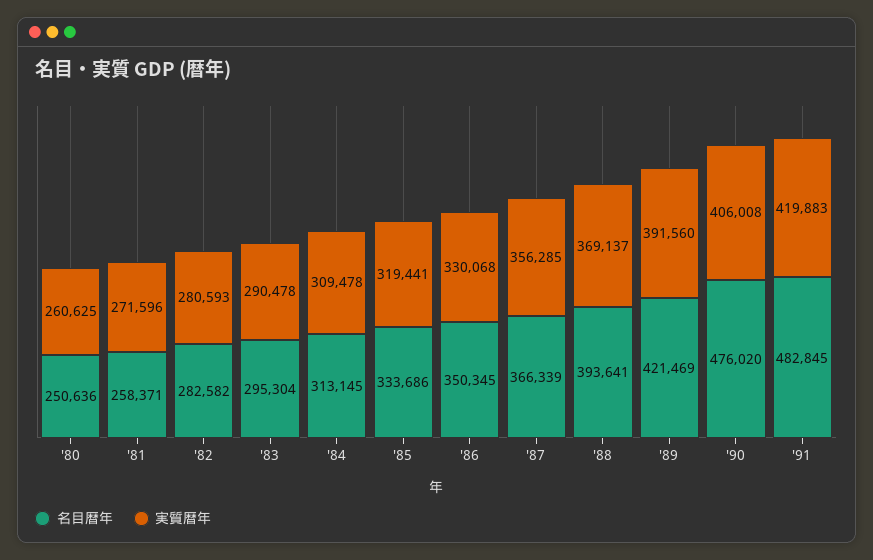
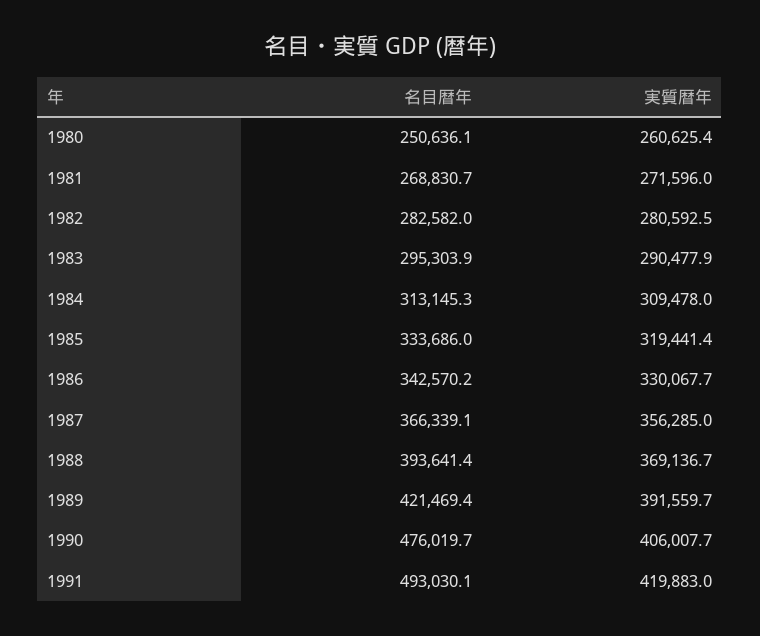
名目暦年, '81: 258371 -> 268830.7
名目暦年, '86: 350345 -> 342570.2
名目暦年, '91: 482845 -> 493030.1

